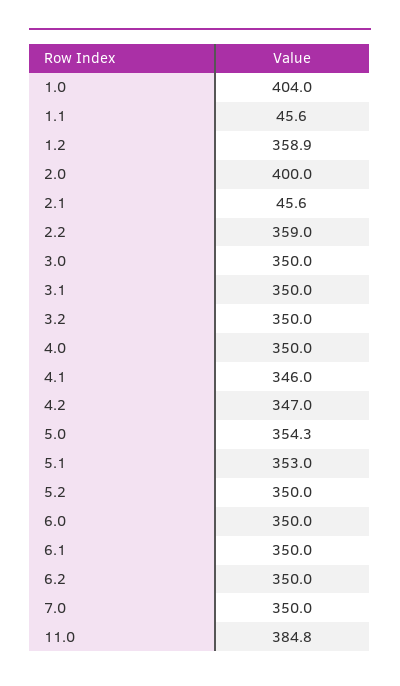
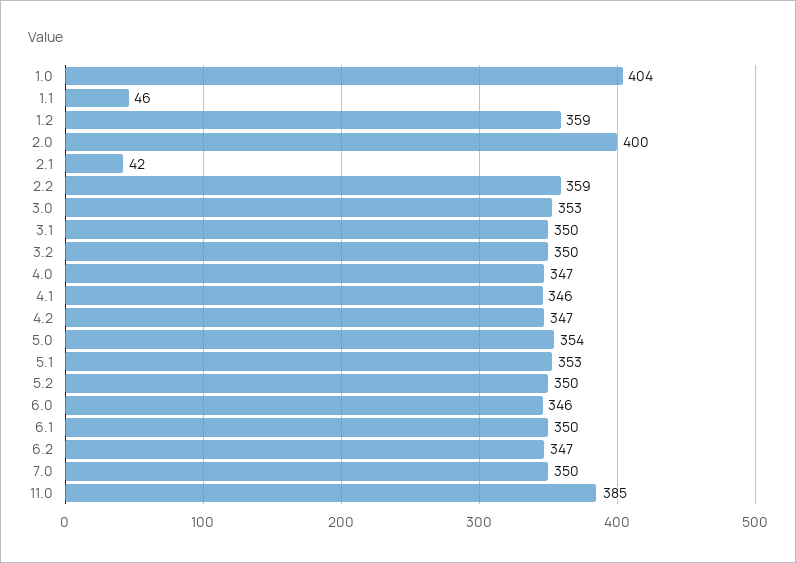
2.1: 45.6 -> 42
3.0: 350 -> 353
4.0: 350 -> 347
6.0: 350 -> 346
6.2: 350 -> 347

